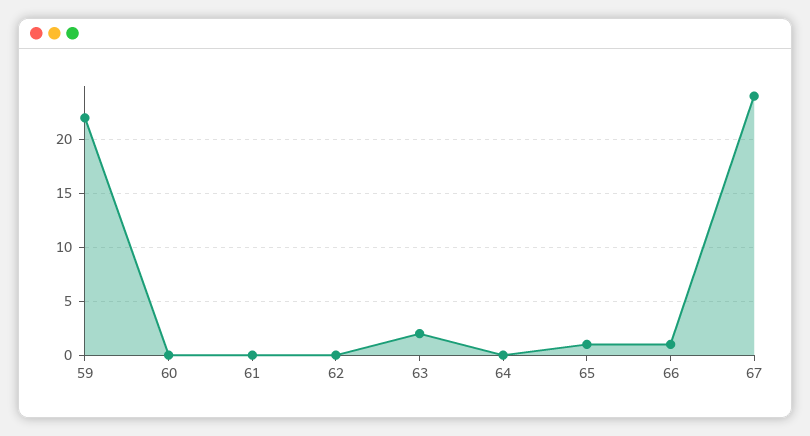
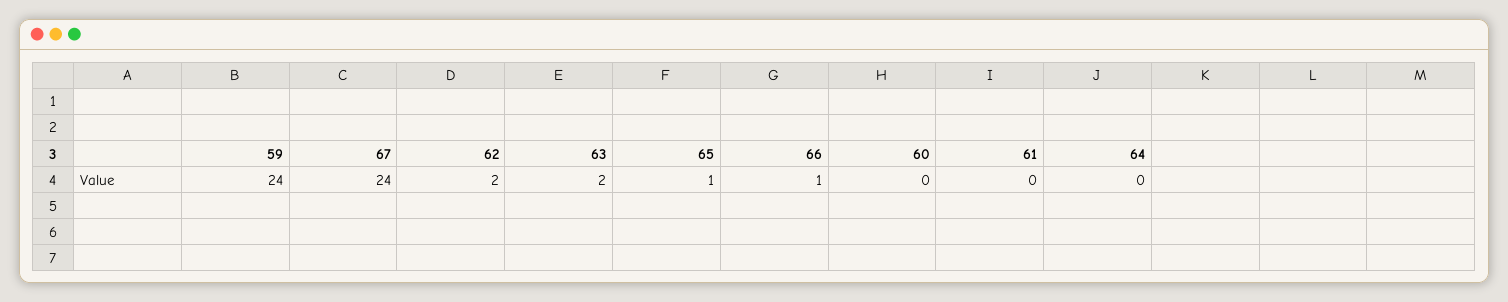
59: 22 -> 24
62: 0 -> 2

